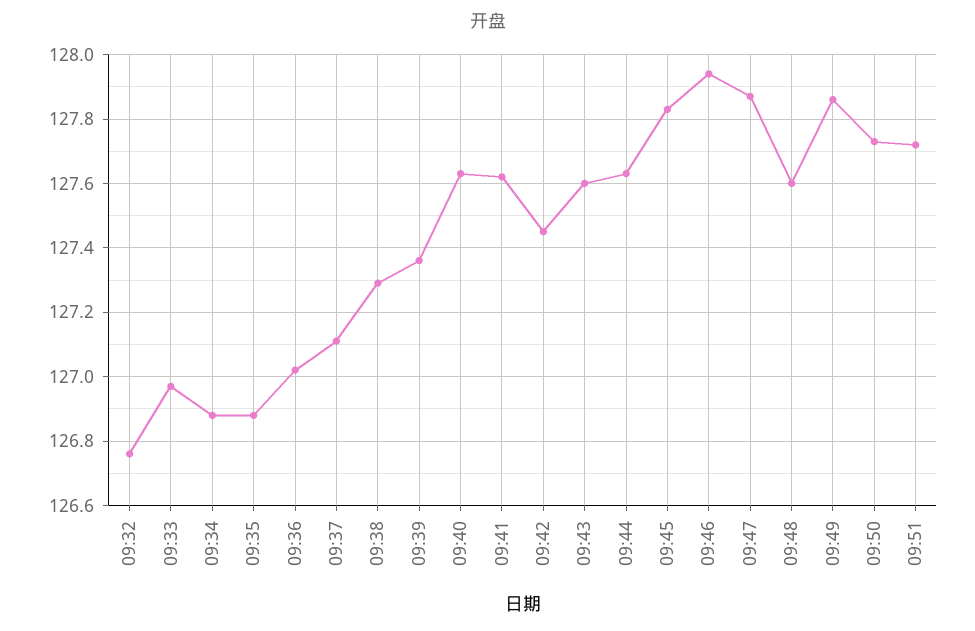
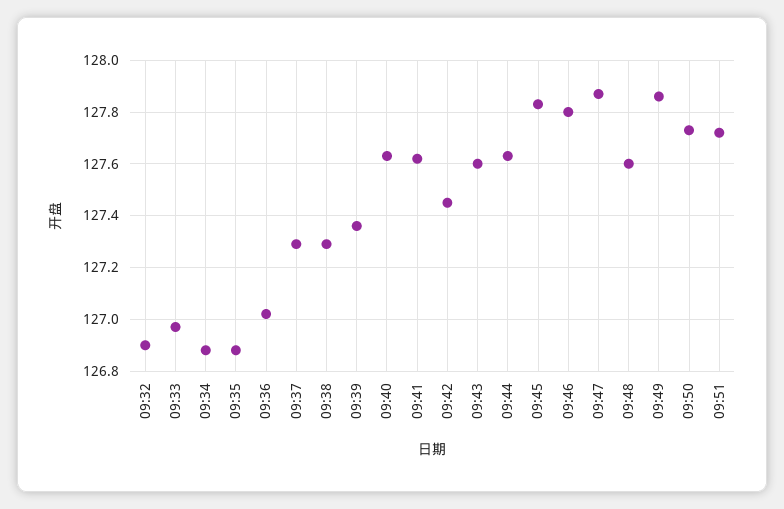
09:32: 126.75 -> 126.9
09:37: 127.1 -> 127.3
09:46: 127.95 -> 127.8

